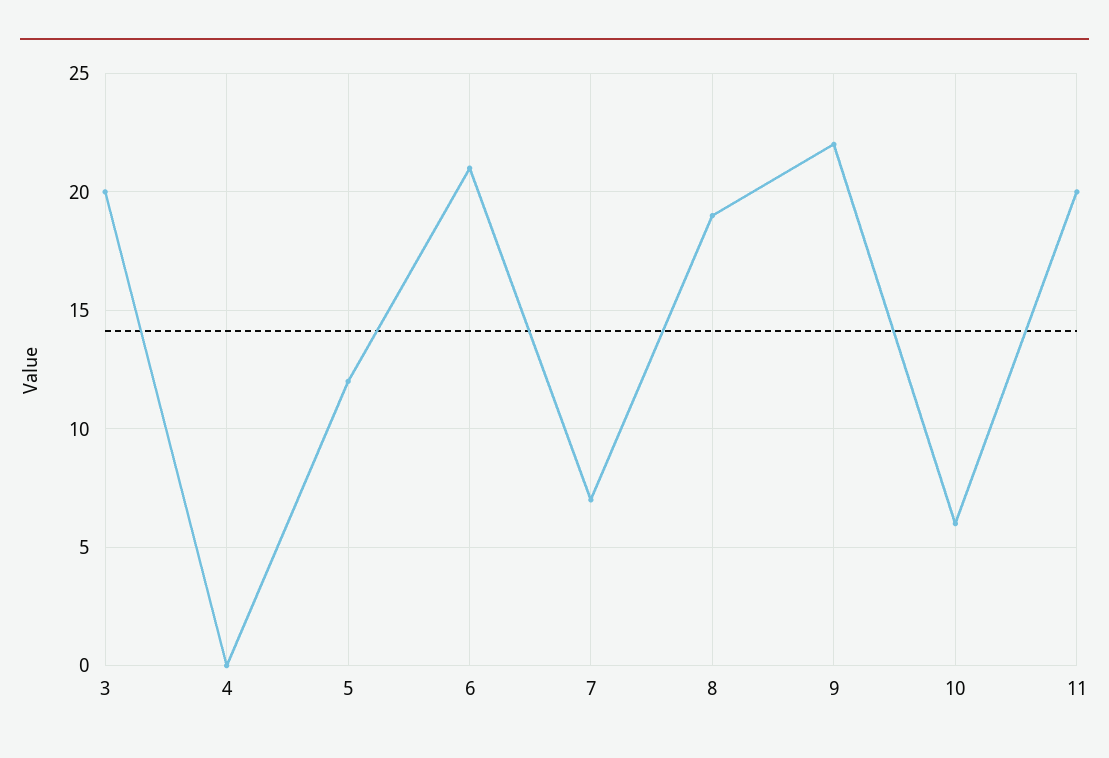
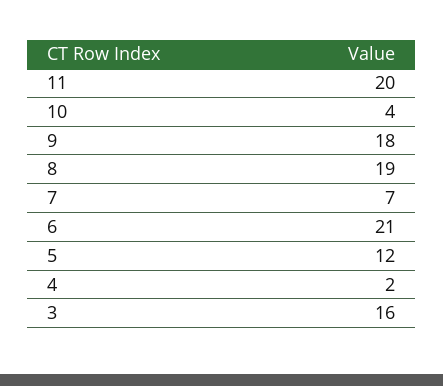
3: 20 -> 16
4: 0 -> 2
9: 22 -> 18
10: 6 -> 4

